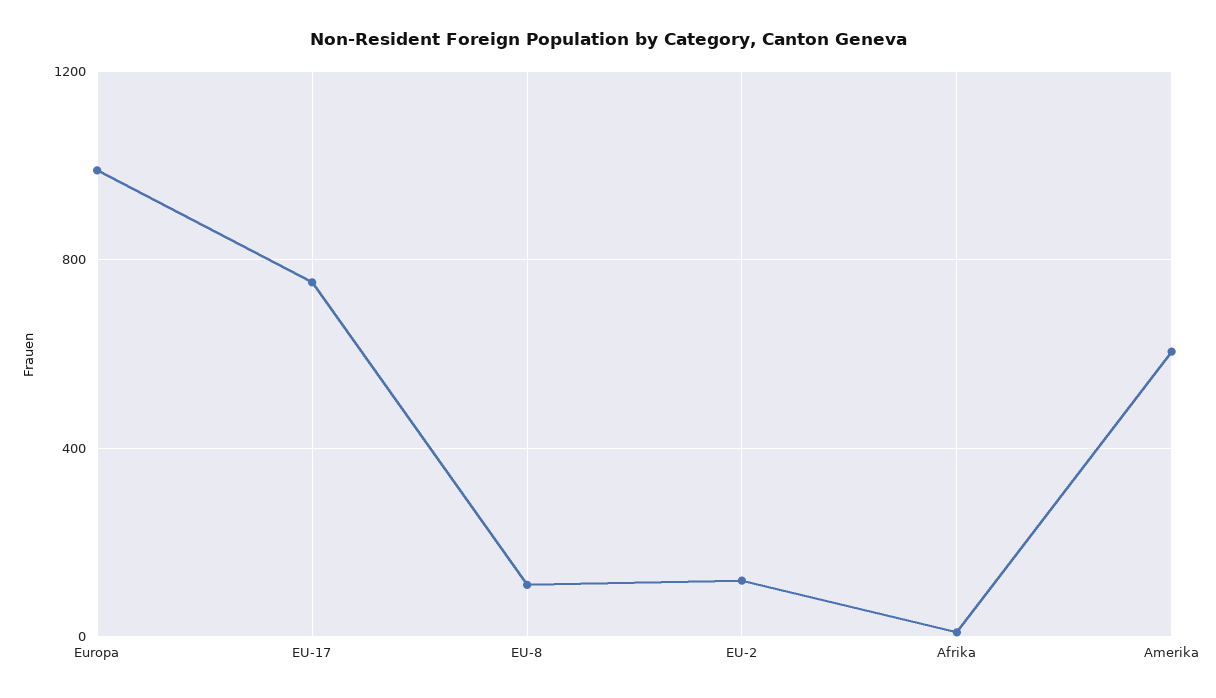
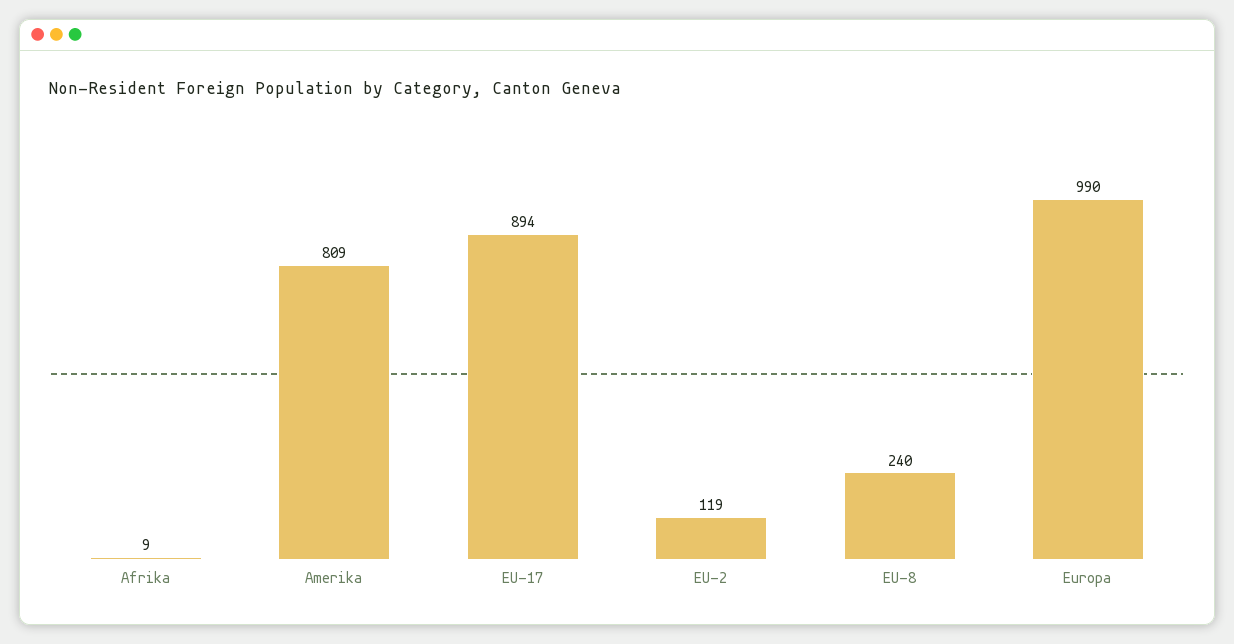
EU-17: 750 -> 894
EU-8: 100 -> 240
Amerika: 600 -> 809

